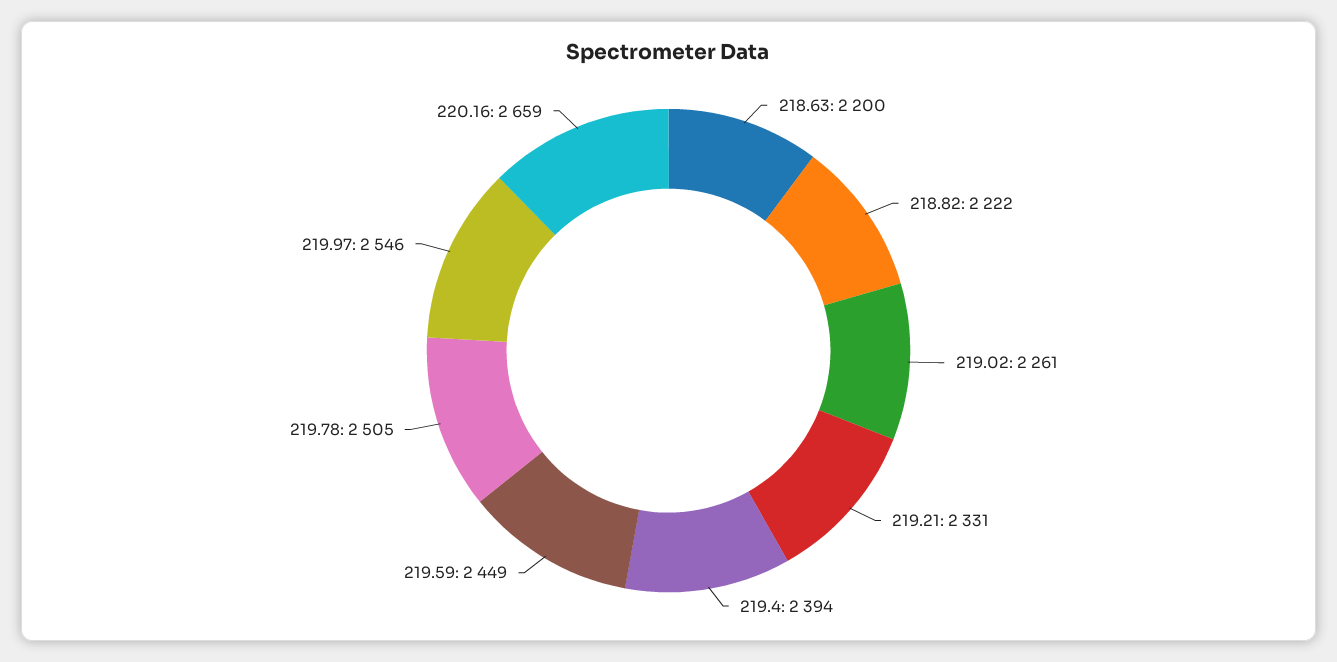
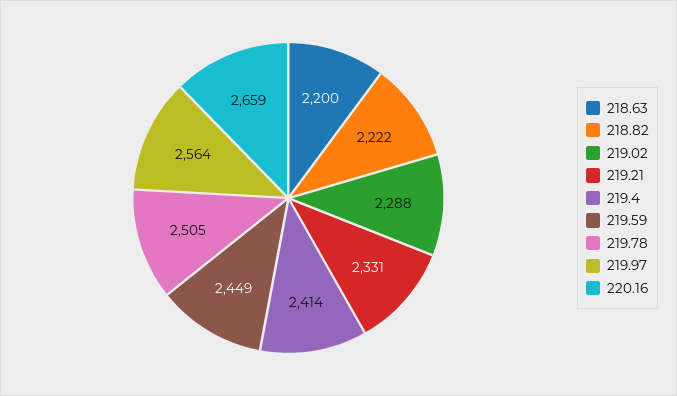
219.02: 2261 -> 2288
219.4: 2394 -> 2414
219.97: 2546 -> 2564

